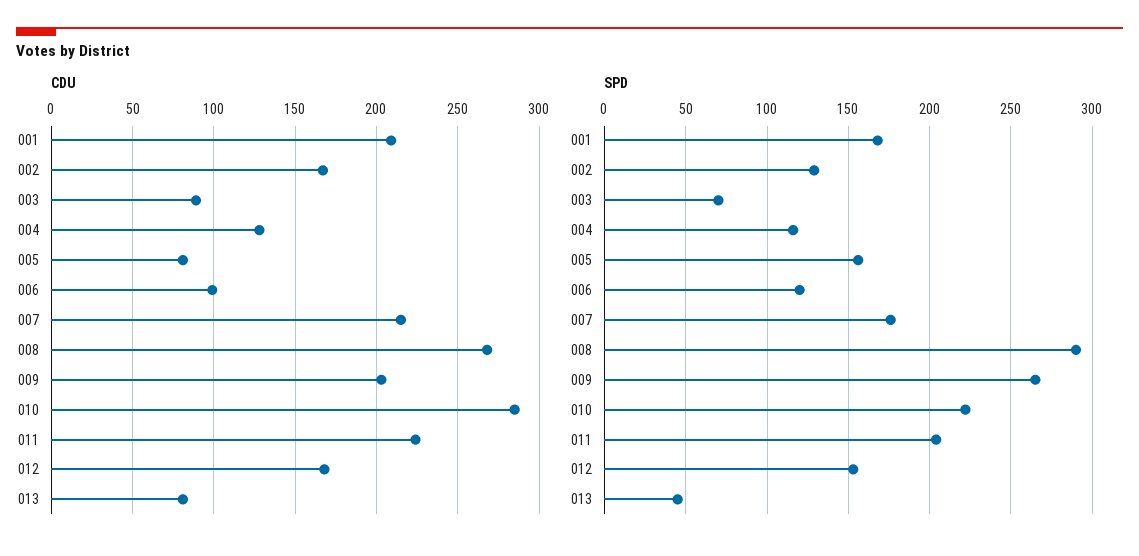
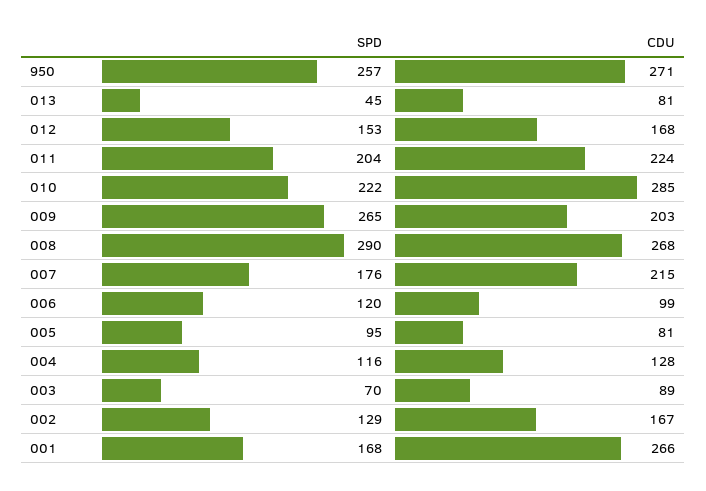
CDU, 001: 210 -> 266
SPD, 005: 155 -> 95
SPD, 950: none -> 257
CDU, 950: none -> 271

